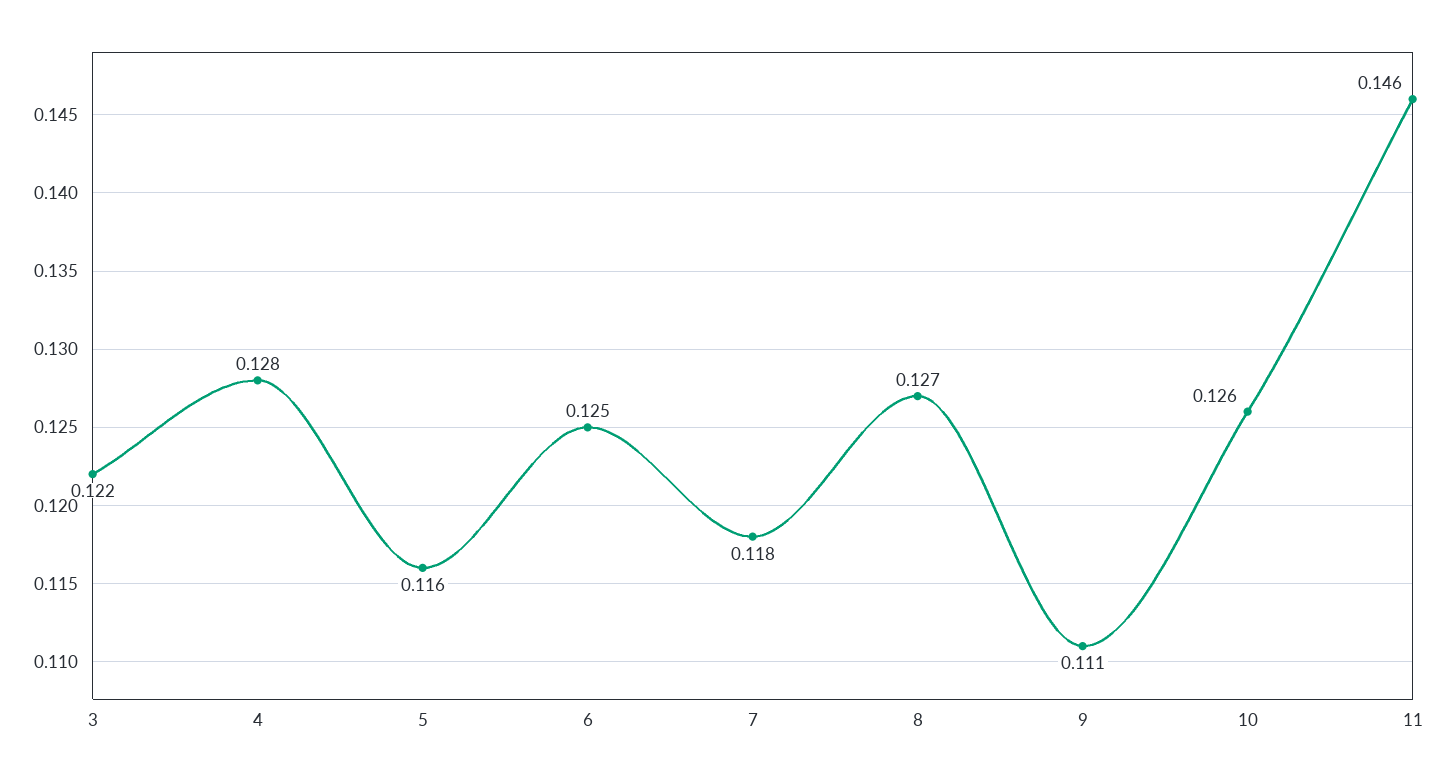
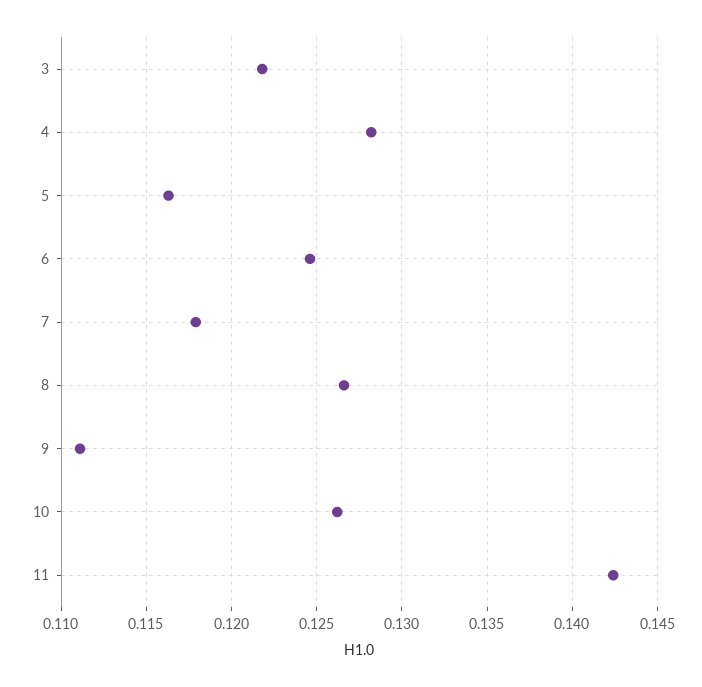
11: 0.146 -> 0.1425

